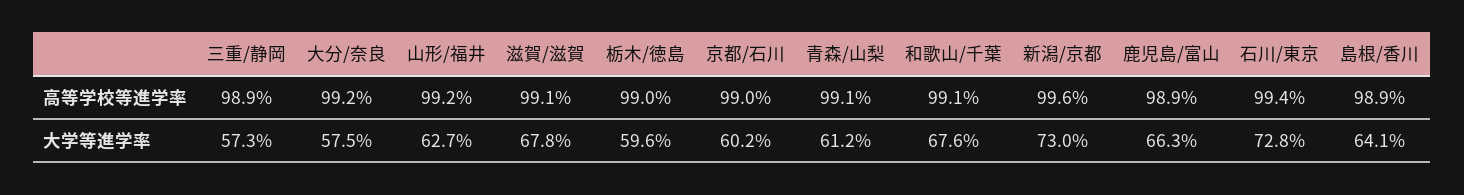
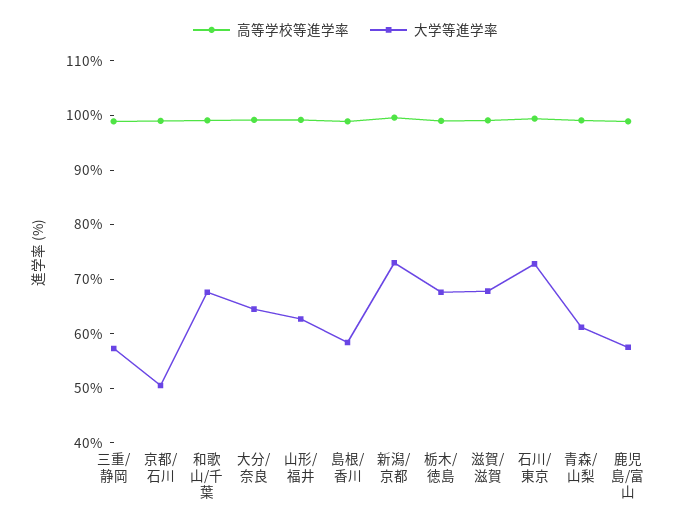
大学等進学率, 大分/奈良: 57.5 -> 64
大学等進学率, 栃木/徳島: 59.6 -> 68
大学等進学率, 京都/石川: 60.2 -> 50
大学等進学率, 鹿児島/富山: 66.3 -> 58
大学等進学率, 島根/香川: 64.1 -> 58

